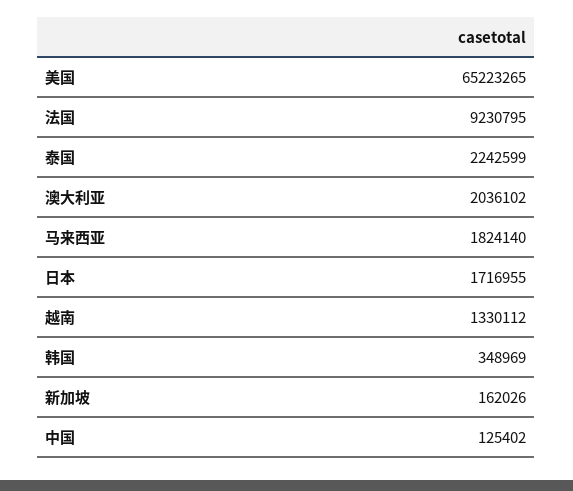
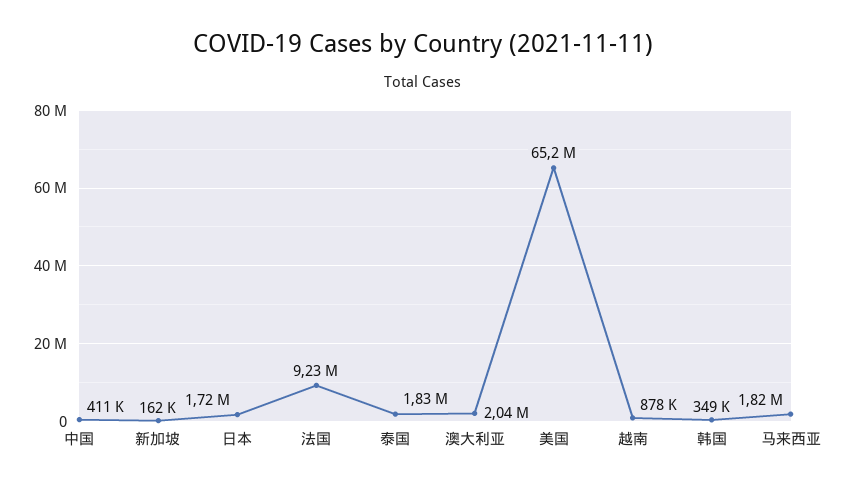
泰国: 2242599 -> 1830000
越南: 1330112 -> 878000
中国: 125402 -> 411000

